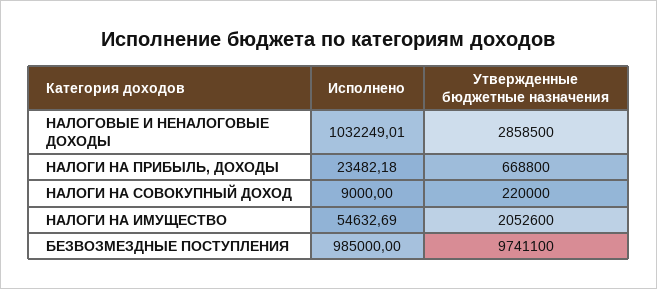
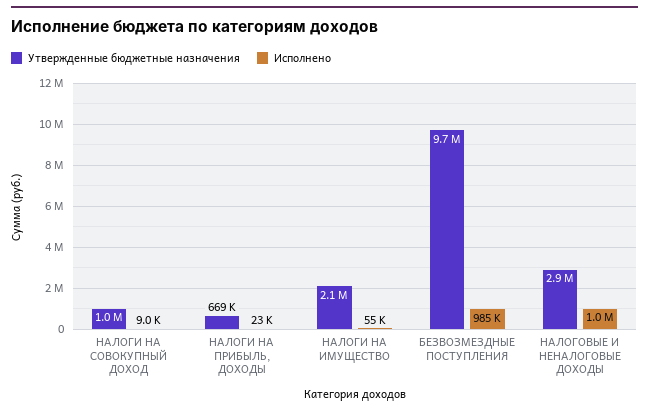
Утвержденные бюджетные назначения, НАЛОГИ НА СОВОКУПНЫЙ ДОХОД: 220000 -> 1000000

